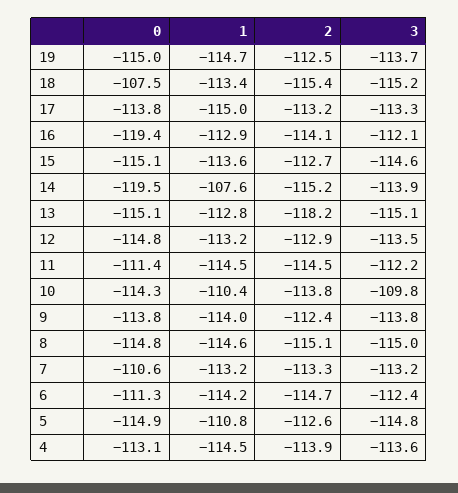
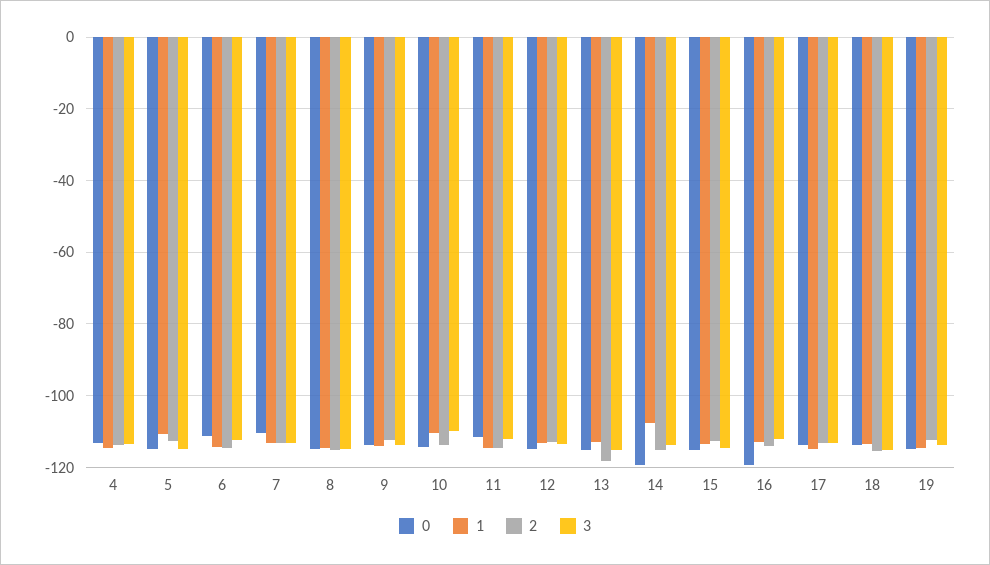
0, 18: -107.5 -> -114

